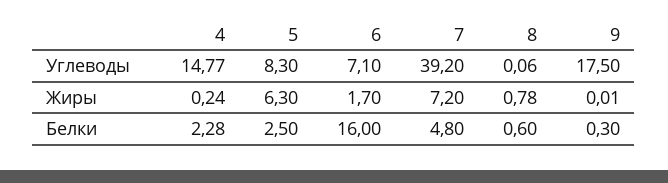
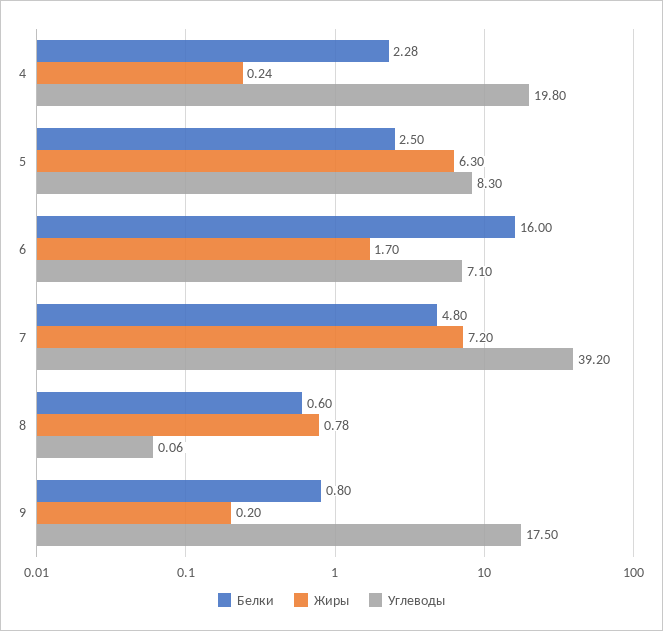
Углеводы, 4: 14.77 -> 19.8
Жиры, 9: 0.01 -> 0.2
Белки, 9: 0.3 -> 0.8

